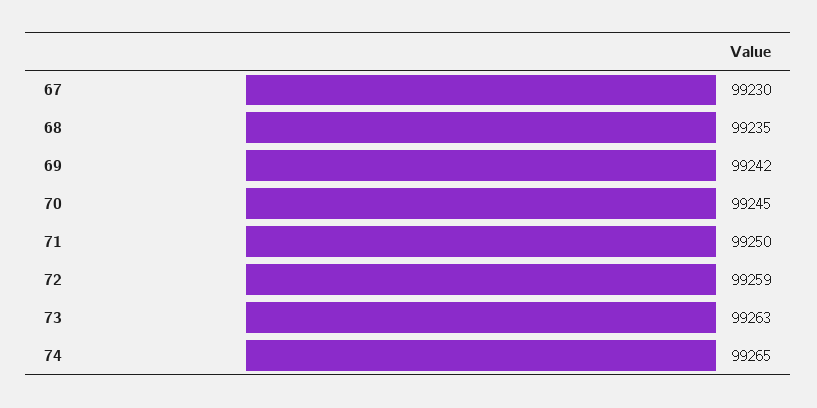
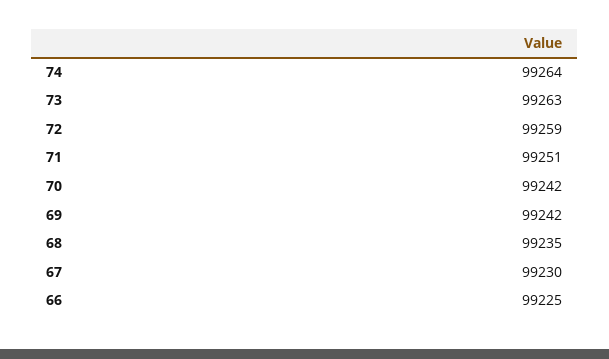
70: 99245 -> 99242
71: 99250 -> 99251
74: 99265 -> 99264
66: none -> 99225

